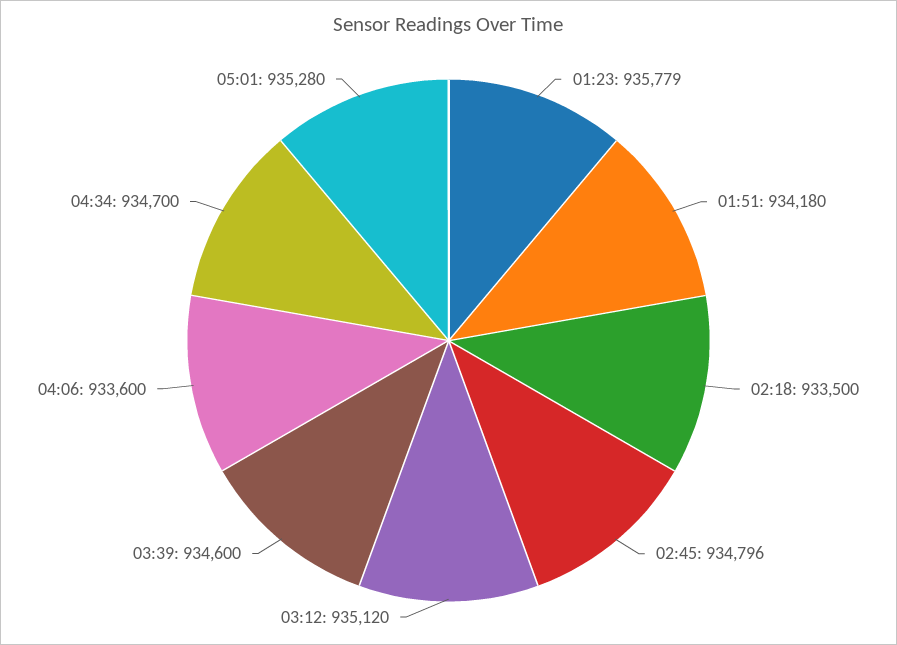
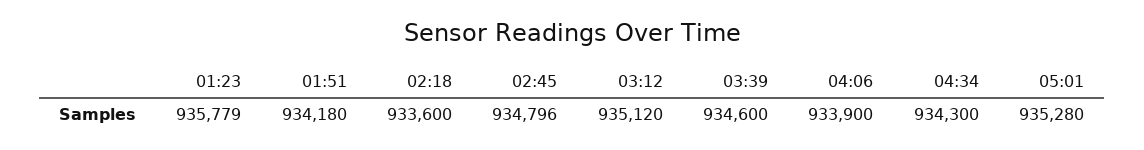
02:18: 933500 -> 933600
04:06: 933600 -> 933900
04:34: 934700 -> 934300

